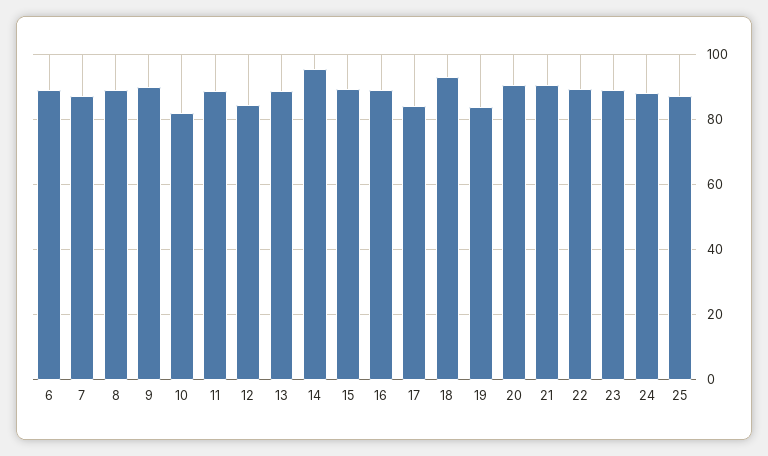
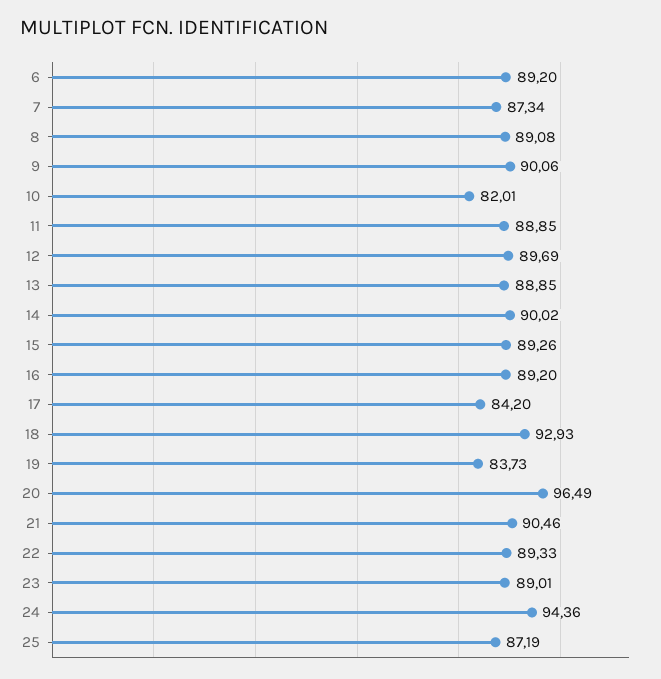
12: 84 -> 89.69
14: 96 -> 90.02
20: 90 -> 96.49
24: 88 -> 94.36

